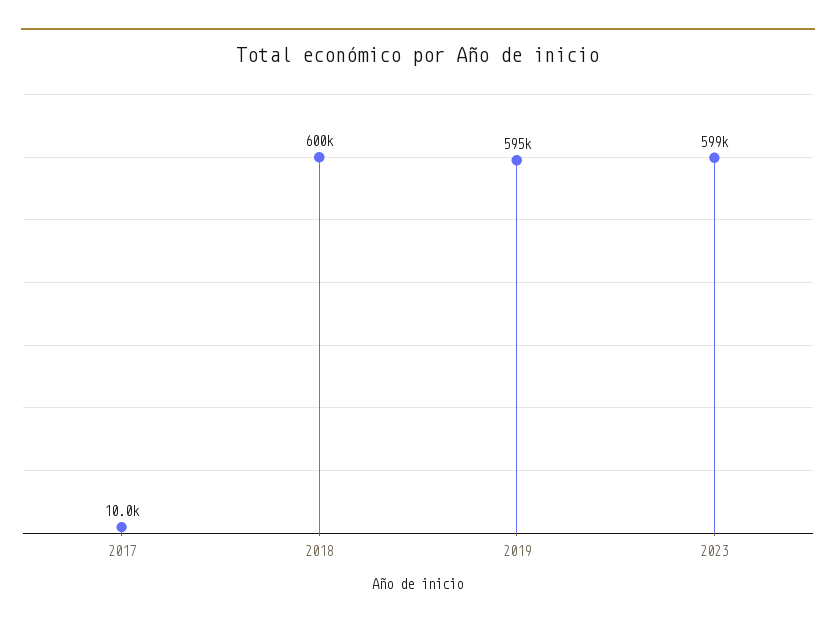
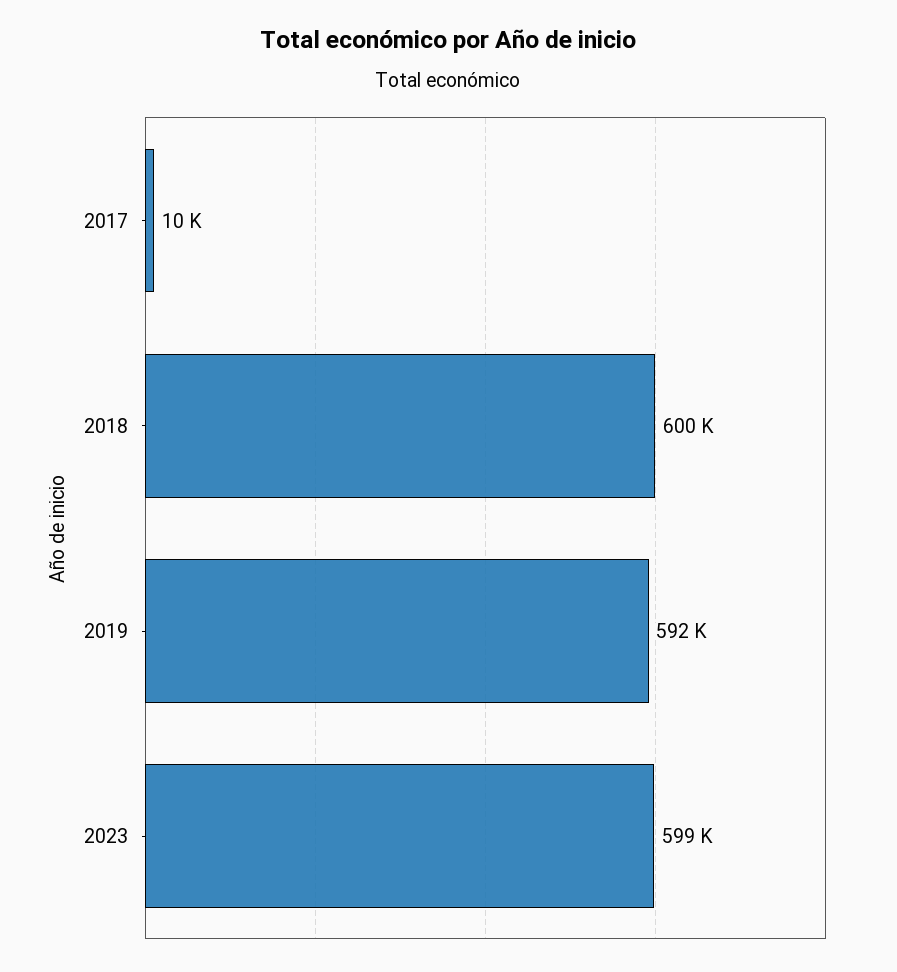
2019: 595000 -> 592000

